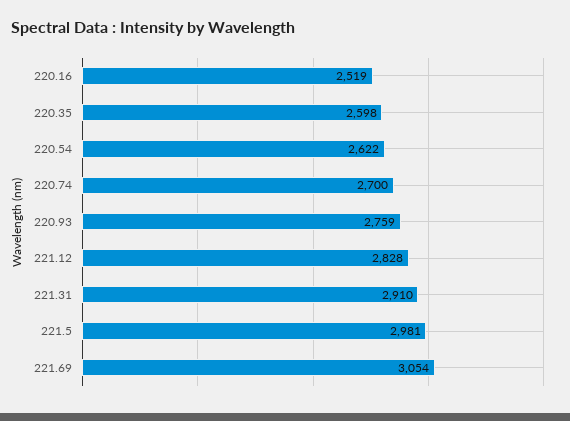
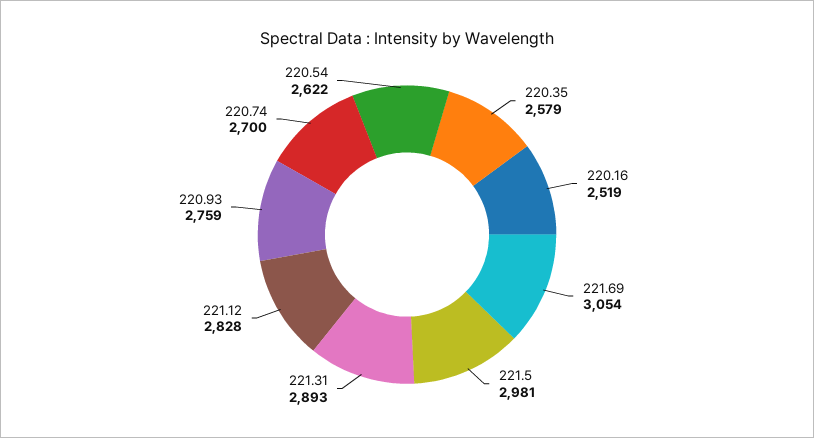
220.35: 2598 -> 2579
221.31: 2910 -> 2893

